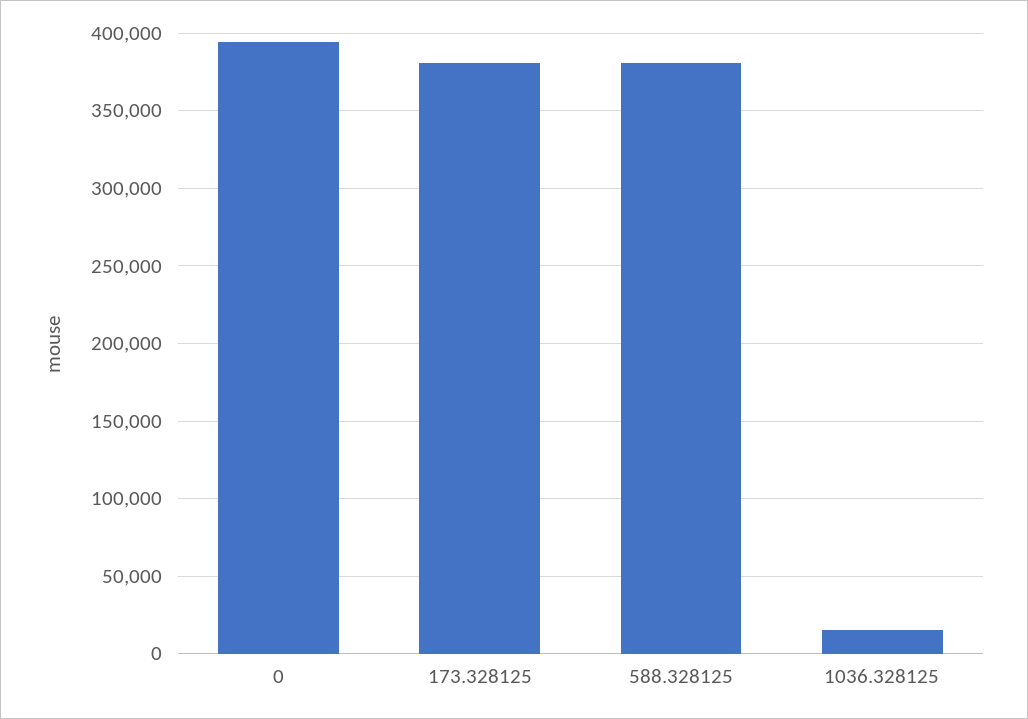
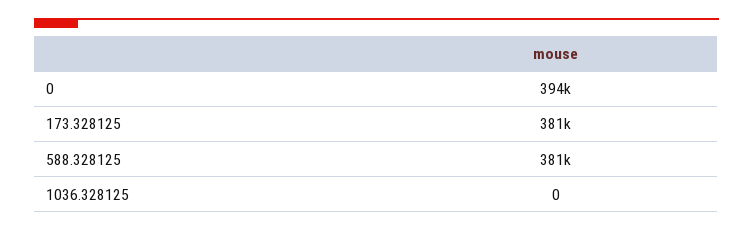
1036.328125: 15000 -> 0

